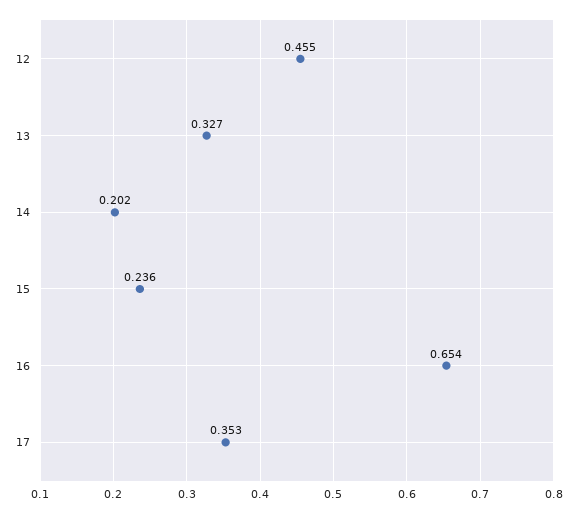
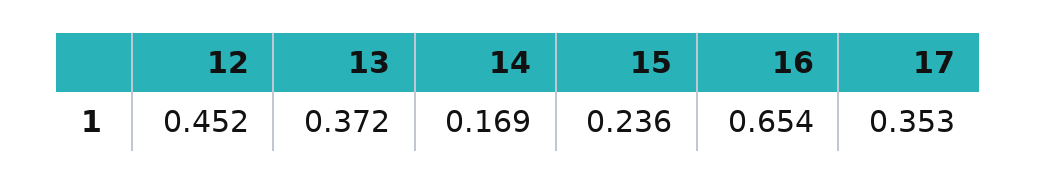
12: 0.455 -> 0.452
13: 0.327 -> 0.372
14: 0.202 -> 0.169

